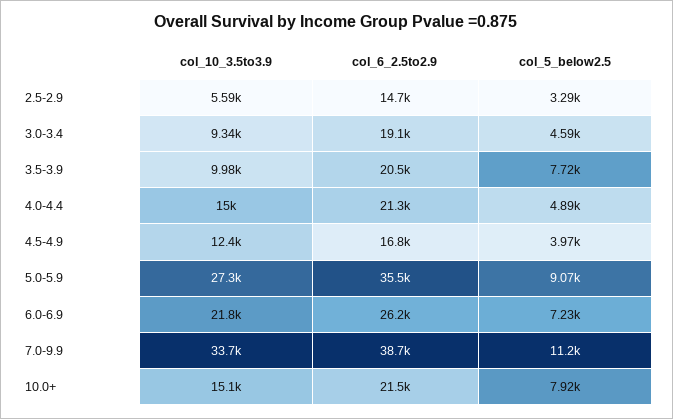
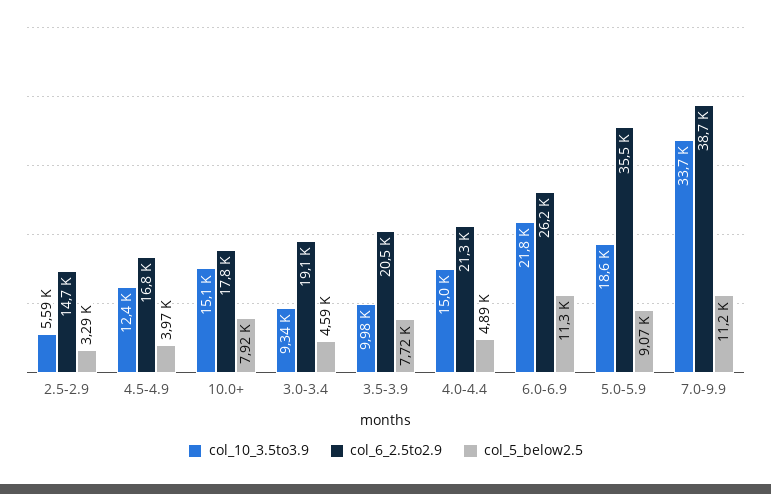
col_10_3.5to3.9, 5.0-5.9: 27300 -> 18600
col_5_below2.5, 6.0-6.9: 7230 -> 11300
col_6_2.5to2.9, 10.0+: 21500 -> 17800

